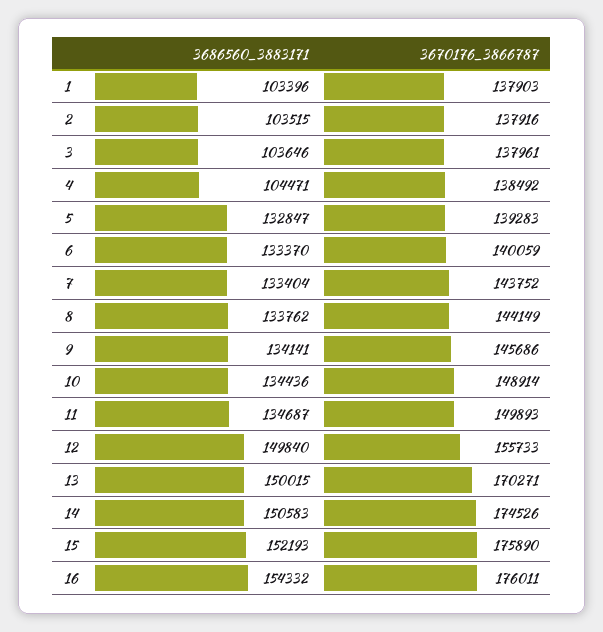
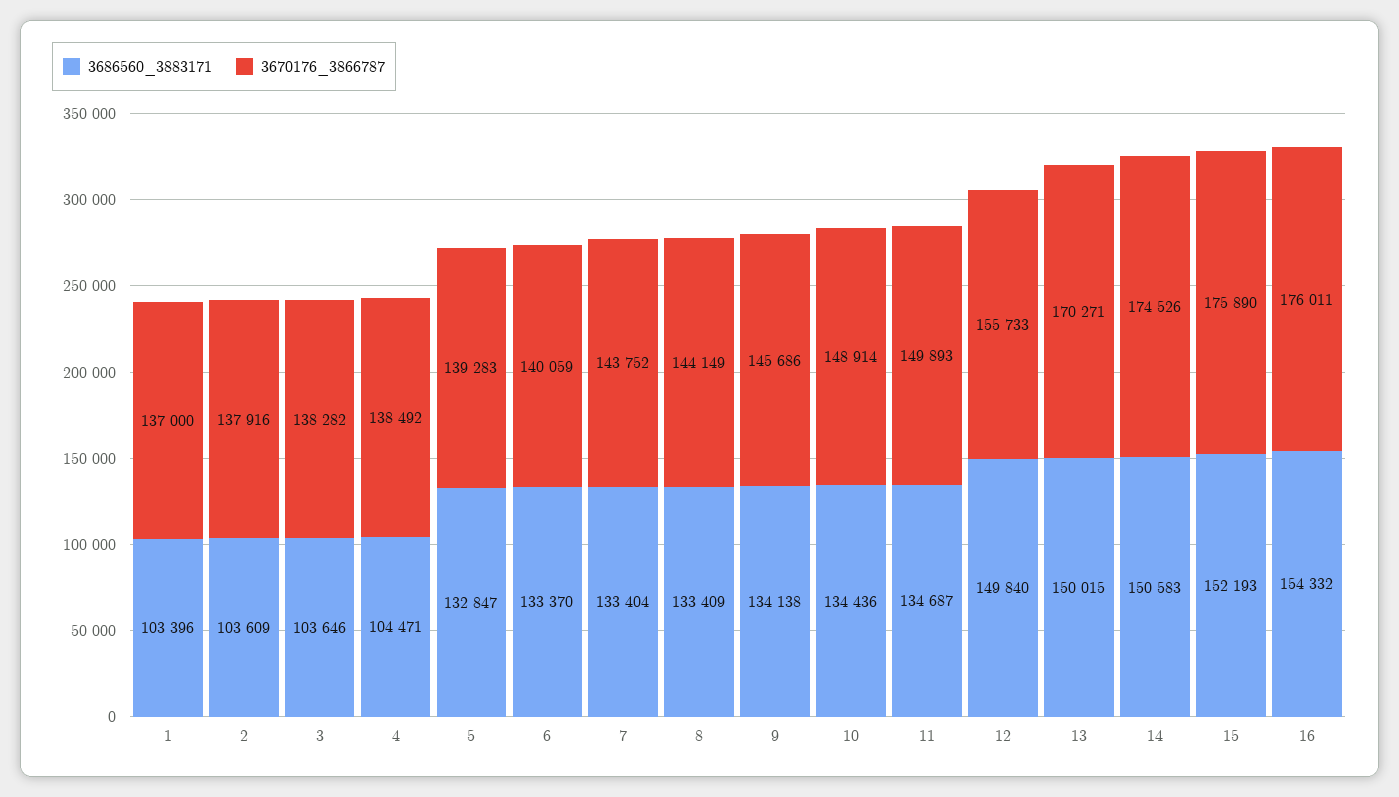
3670176_3866787, 1: 137903 -> 137000
3686560_3883171, 2: 103515 -> 103609
3670176_3866787, 3: 137961 -> 138282
3686560_3883171, 8: 133762 -> 133409
3686560_3883171, 9: 134141 -> 134138

